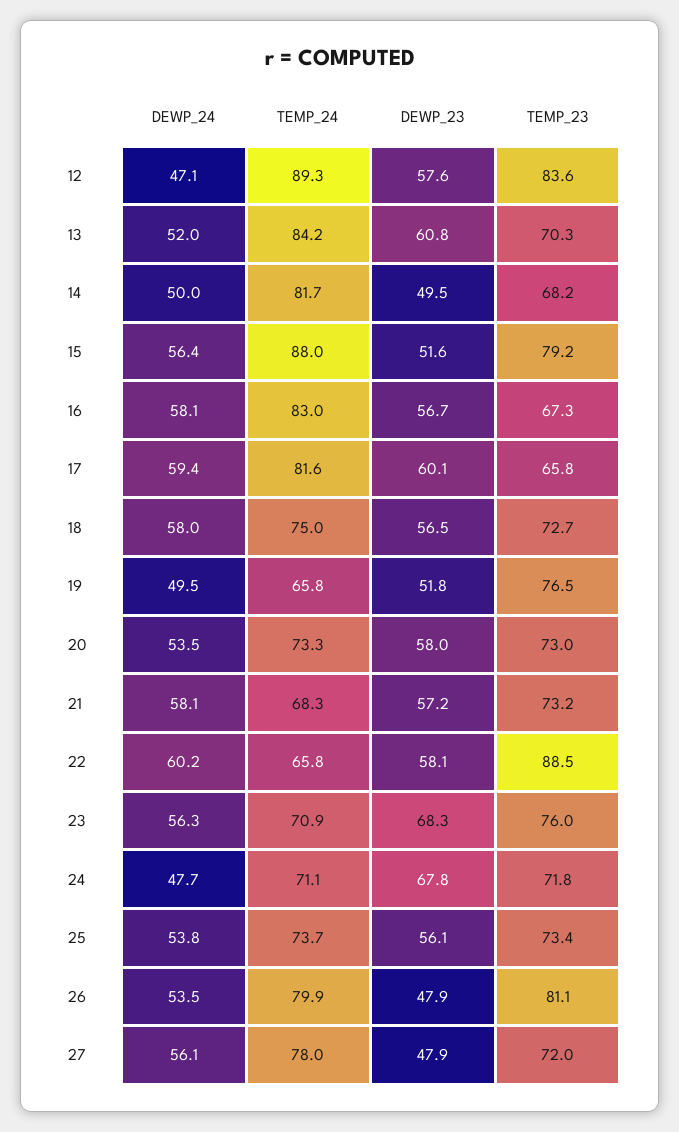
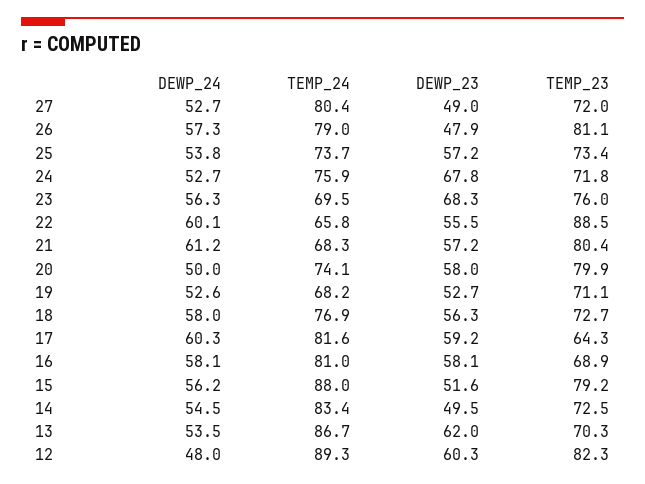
DEWP_24, 12: 47.1 -> 48
DEWP_23, 12: 57.6 -> 60.3
TEMP_23, 12: 83.6 -> 82.3
DEWP_24, 13: 52 -> 53.5
TEMP_24, 13: 84.2 -> 86.7
DEWP_23, 13: 60.8 -> 62
DEWP_24, 14: 50 -> 54.5
TEMP_24, 14: 81.7 -> 83.4
TEMP_23, 14: 68.2 -> 72.5
DEWP_24, 15: 56.4 -> 56.2
TEMP_24, 16: 83 -> 81
DEWP_23, 16: 56.7 -> 58.1
TEMP_23, 16: 67.3 -> 68.9
DEWP_24, 17: 59.4 -> 60.3
DEWP_23, 17: 60.1 -> 59.2
TEMP_23, 17: 65.8 -> 64.3
TEMP_24, 18: 75 -> 76.9
DEWP_23, 18: 56.5 -> 56.3
DEWP_24, 19: 49.5 -> 52.6
TEMP_24, 19: 65.8 -> 68.2
DEWP_23, 19: 51.8 -> 52.7
TEMP_23, 19: 76.5 -> 71.1
DEWP_24, 20: 53.5 -> 50
TEMP_24, 20: 73.3 -> 74.1
TEMP_23, 20: 73 -> 79.9
DEWP_24, 21: 58.1 -> 61.2
TEMP_23, 21: 73.2 -> 80.4
DEWP_24, 22: 60.2 -> 60.1
DEWP_23, 22: 58.1 -> 55.5
TEMP_24, 23: 70.9 -> 69.5
DEWP_24, 24: 47.7 -> 52.7
TEMP_24, 24: 71.1 -> 75.9
DEWP_23, 25: 56.1 -> 57.2
DEWP_24, 26: 53.5 -> 57.3
TEMP_24, 26: 79.9 -> 79
DEWP_24, 27: 56.1 -> 52.7
TEMP_24, 27: 78 -> 80.4
DEWP_23, 27: 47.9 -> 49

